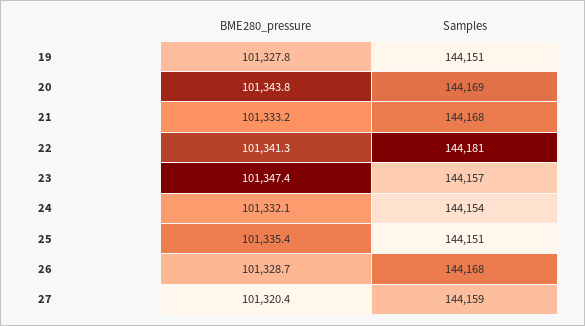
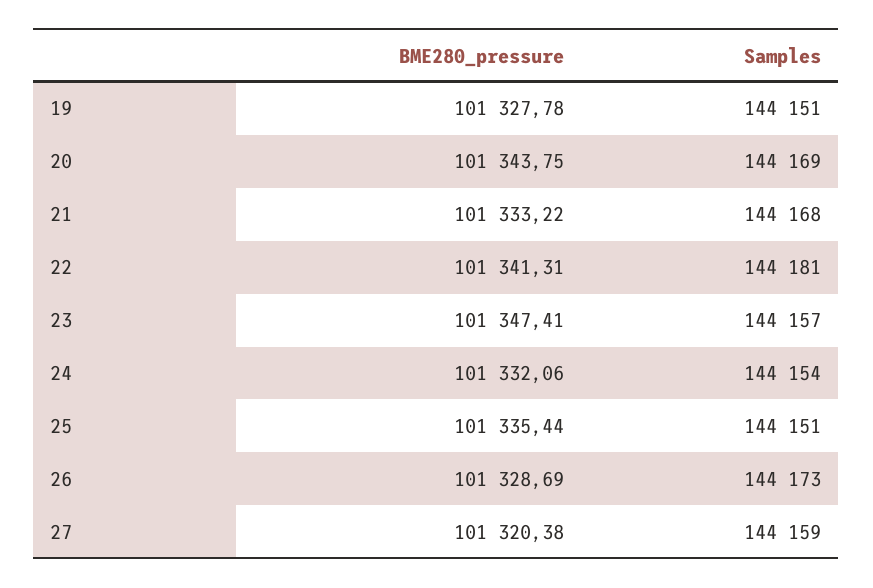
Samples, 26: 144168 -> 144173

